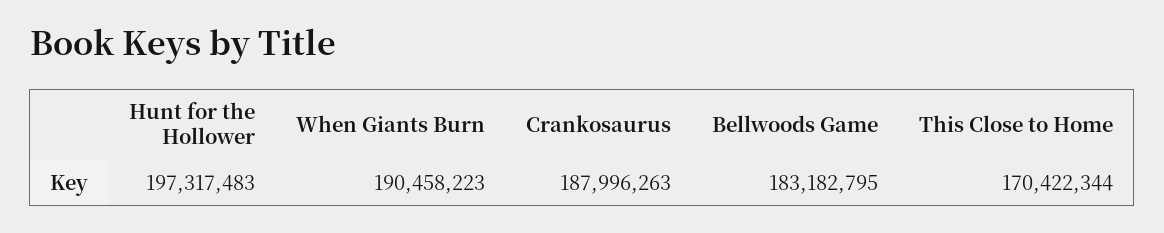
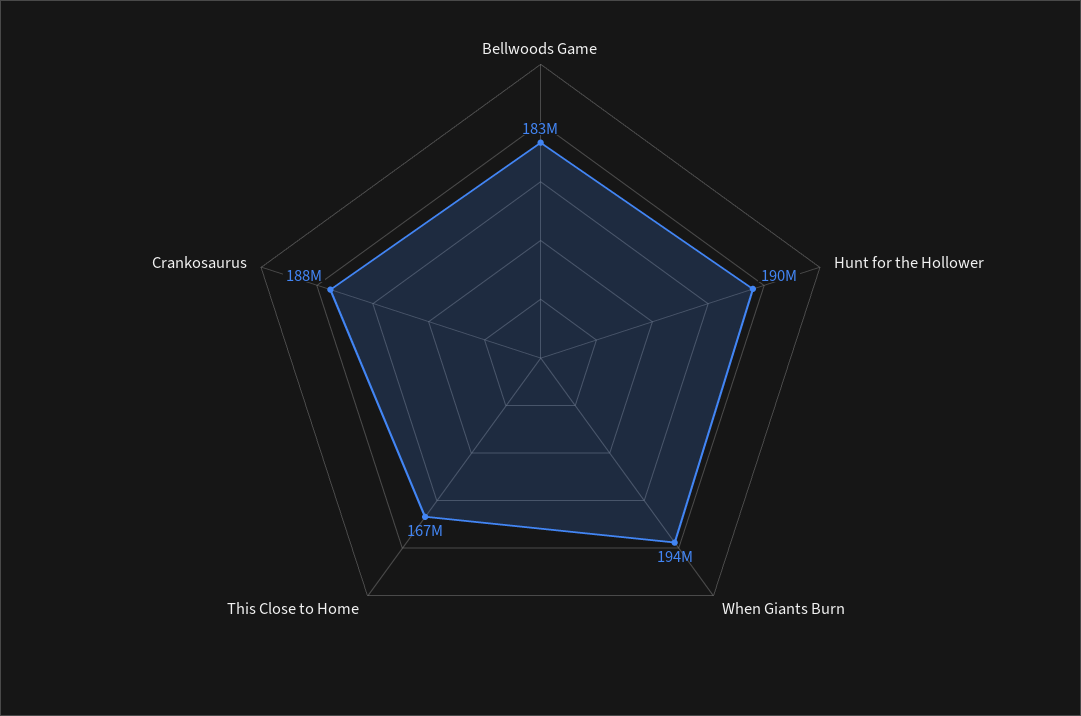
Hunt for the Hollower: 197317483 -> 190000000
When Giants Burn: 190458223 -> 194000000
This Close to Home: 170422344 -> 167000000

